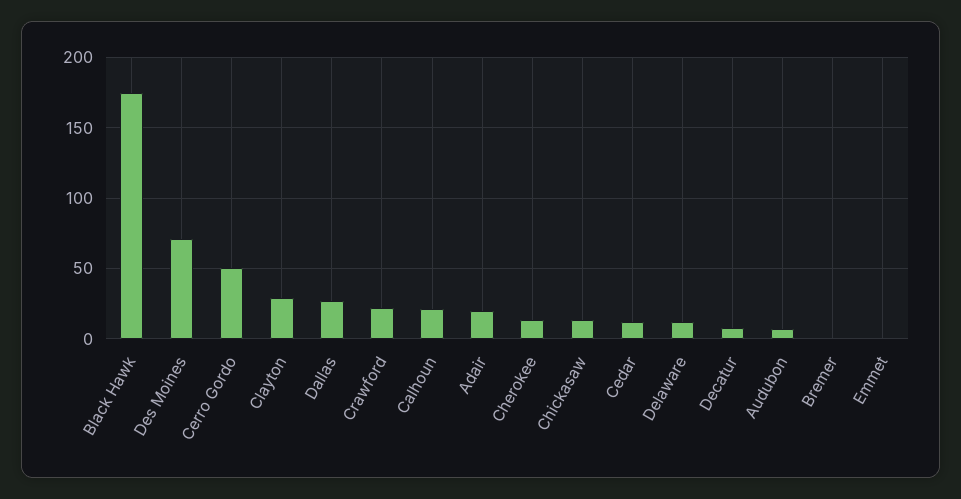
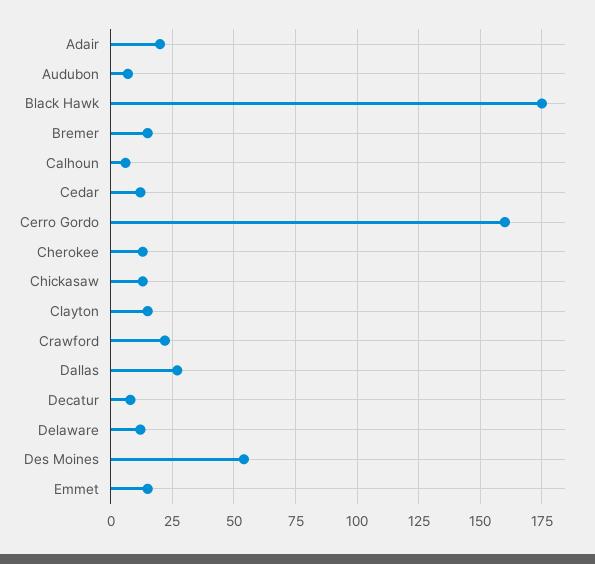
Des Moines: 70 -> 55
Cerro Gordo: 50 -> 160
Clayton: 30 -> 15
Calhoun: 20 -> 5
Bremer: 0 -> 15
Emmet: 0 -> 15

